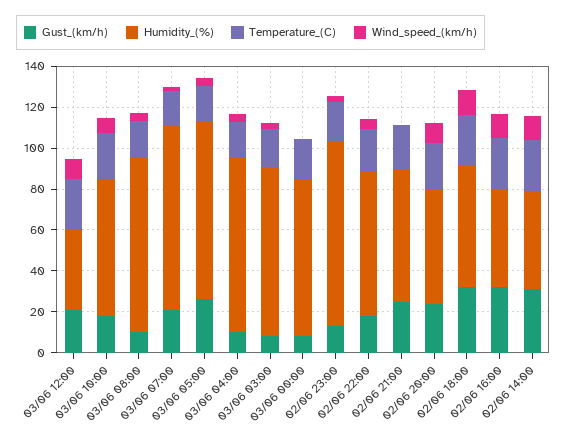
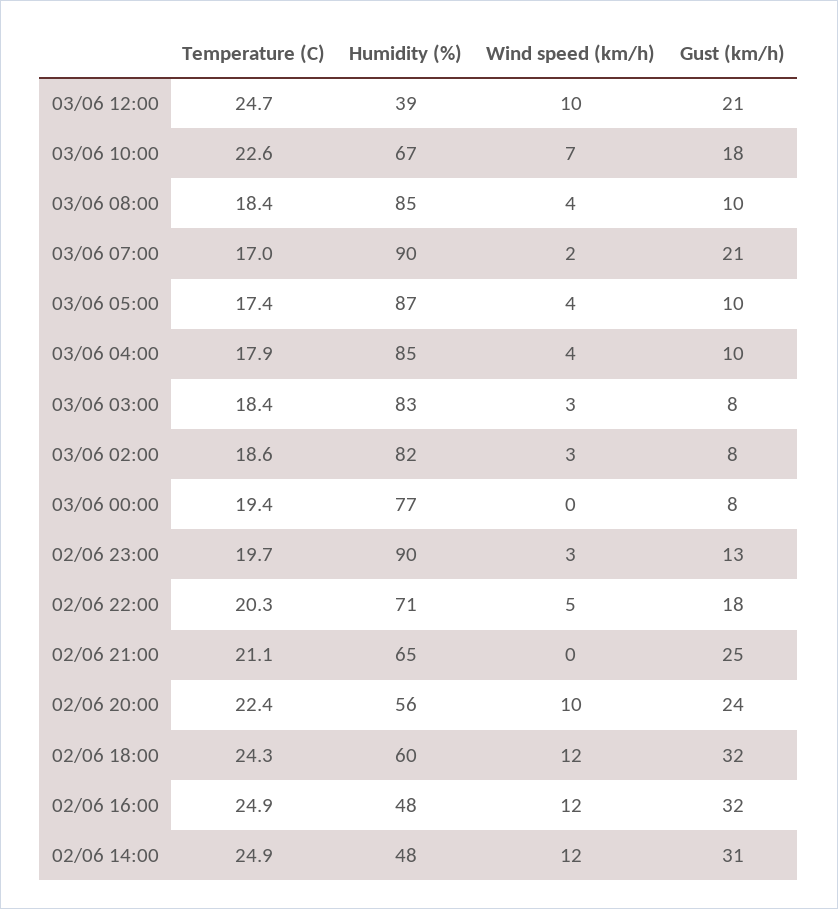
Gust_(km/h), 03/06 05:00: 25 -> 10
Temperature_(C), 03/06 02:00: none -> 18.6
Humidity_(%), 03/06 02:00: none -> 82
Wind_speed_(km/h), 03/06 02:00: none -> 3
Gust_(km/h), 03/06 02:00: none -> 8

